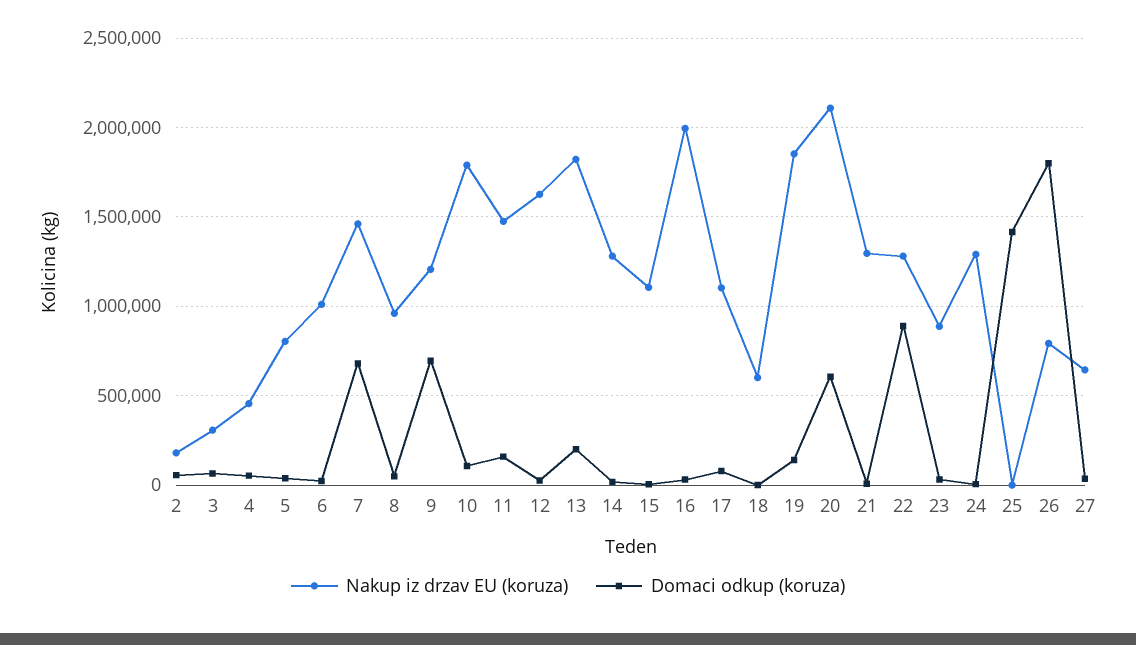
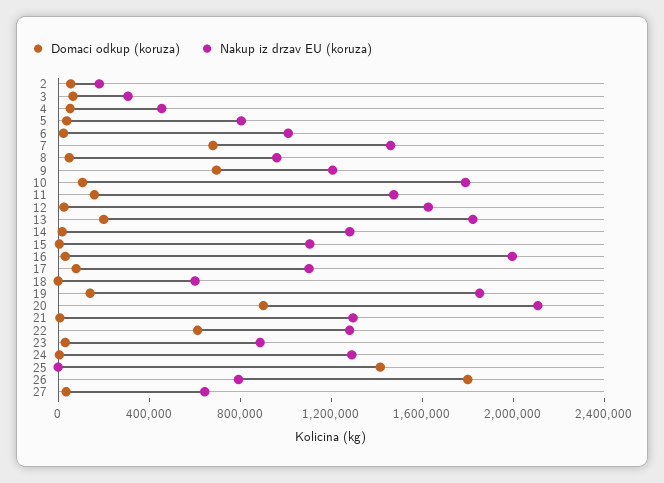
Domaci odkup (koruza), 20: 600000 -> 900000
Domaci odkup (koruza), 22: 900000 -> 600000

